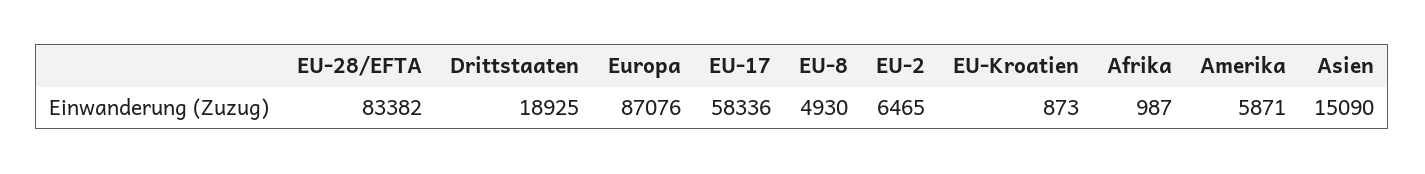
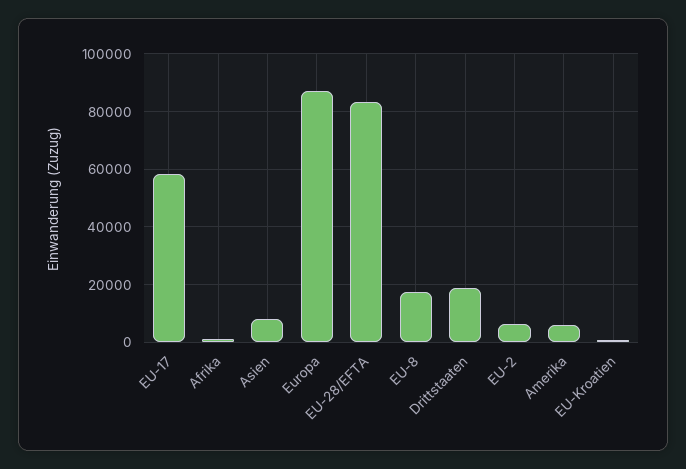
EU-8: 4930 -> 17500
Asien: 15090 -> 7500

